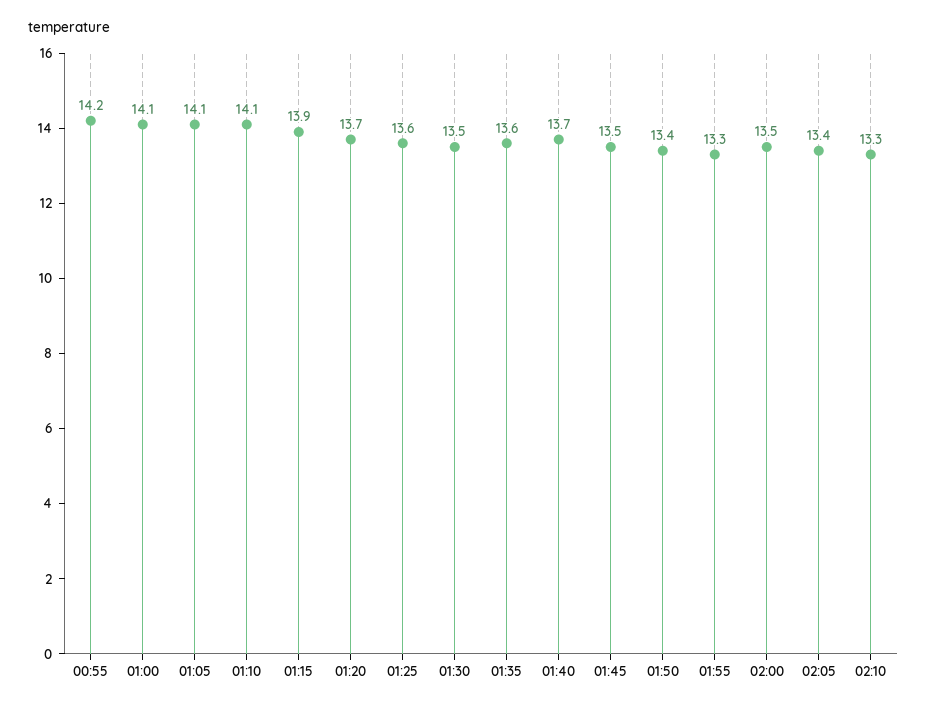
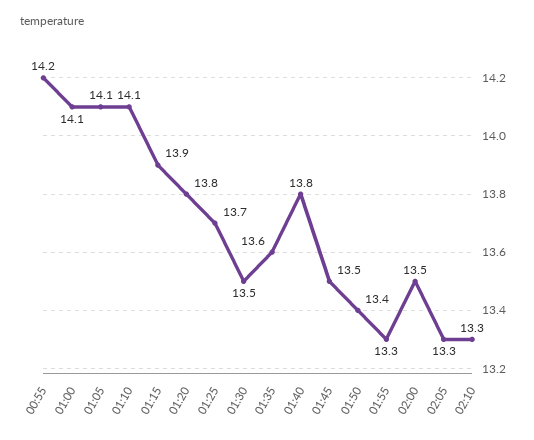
01:20: 13.7 -> 13.8
01:25: 13.6 -> 13.7
01:40: 13.7 -> 13.8
02:05: 13.4 -> 13.3

